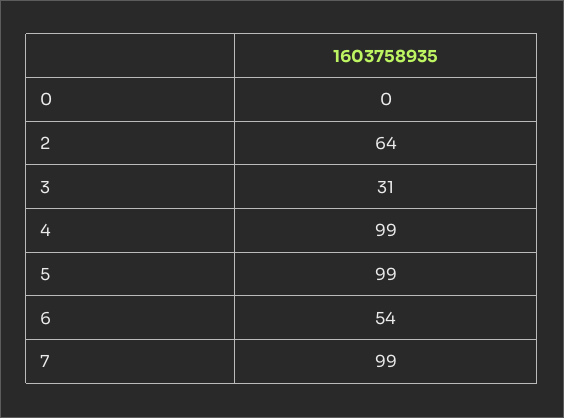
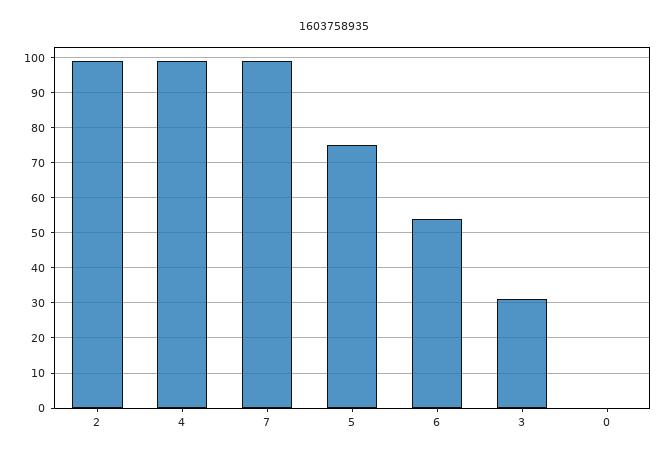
2: 64 -> 100
5: 99 -> 75

